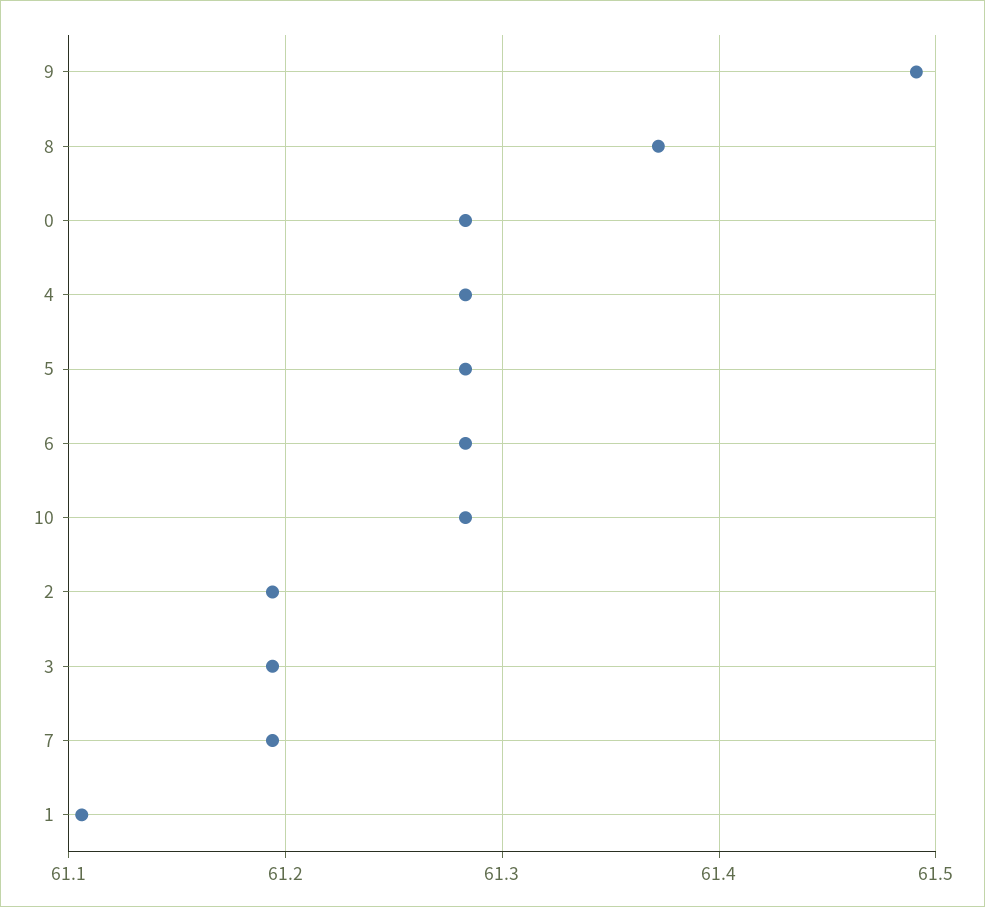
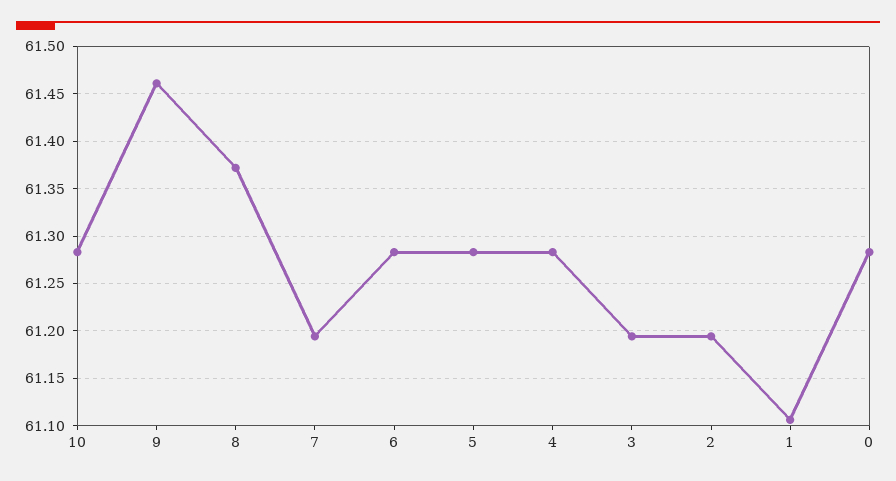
9: 61.49 -> 61.46

